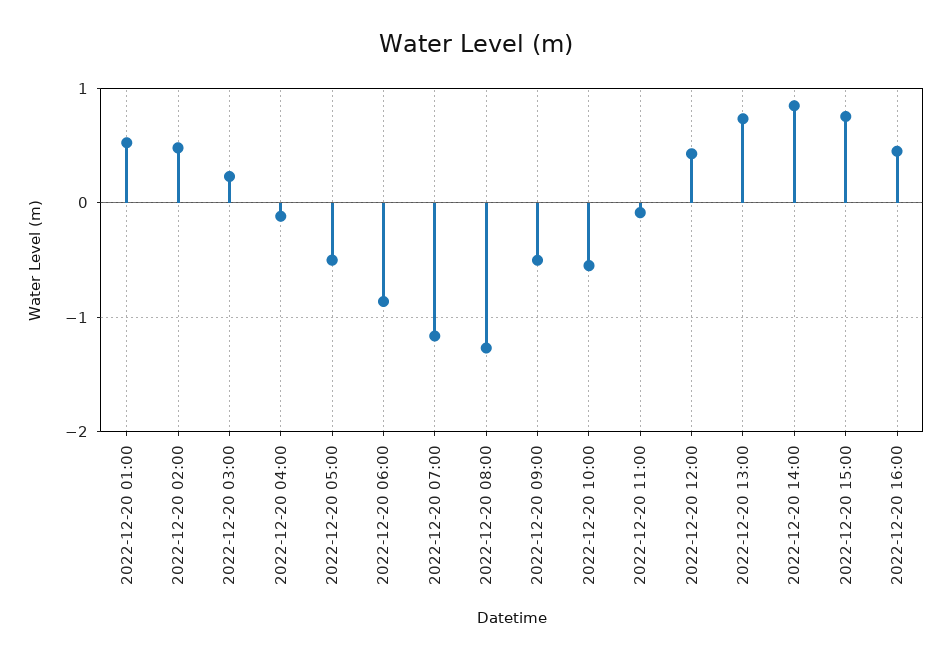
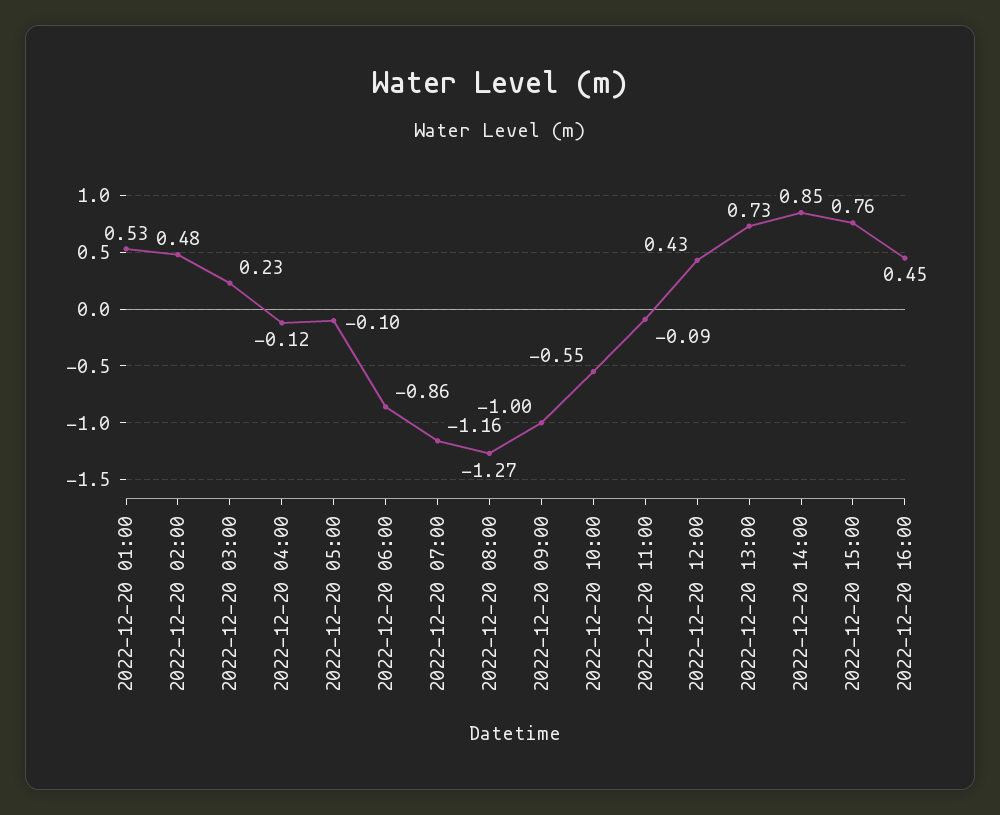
2022-12-20 05:00: -0.5 -> -0.1
2022-12-20 09:00: -0.5 -> -1

